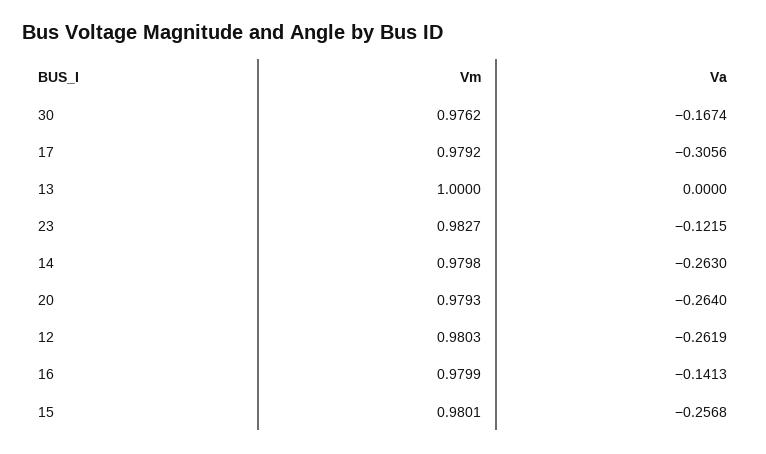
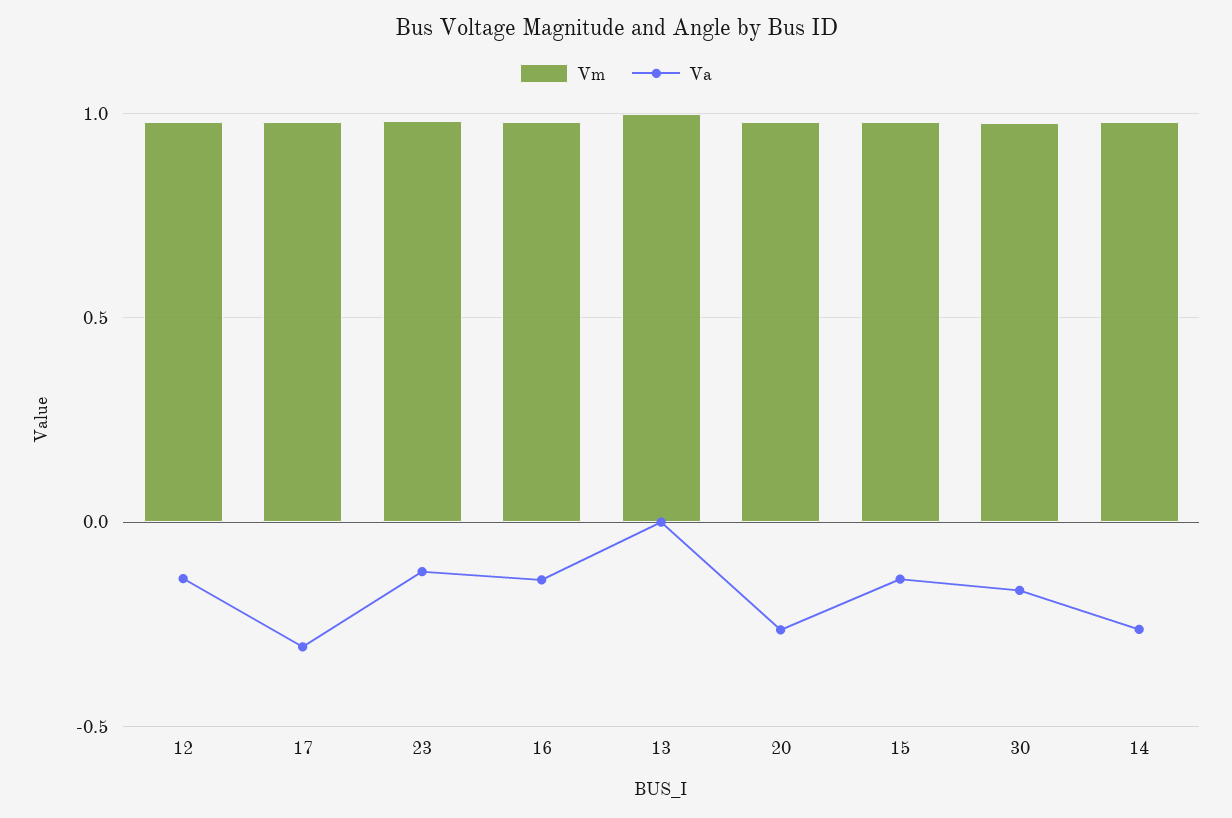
Va, 12: -0.2619 -> -0.15
Va, 15: -0.2568 -> -0.15

